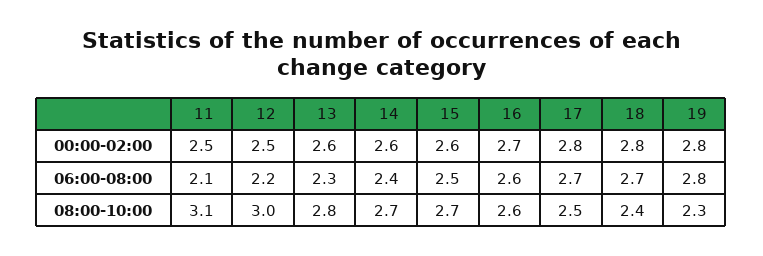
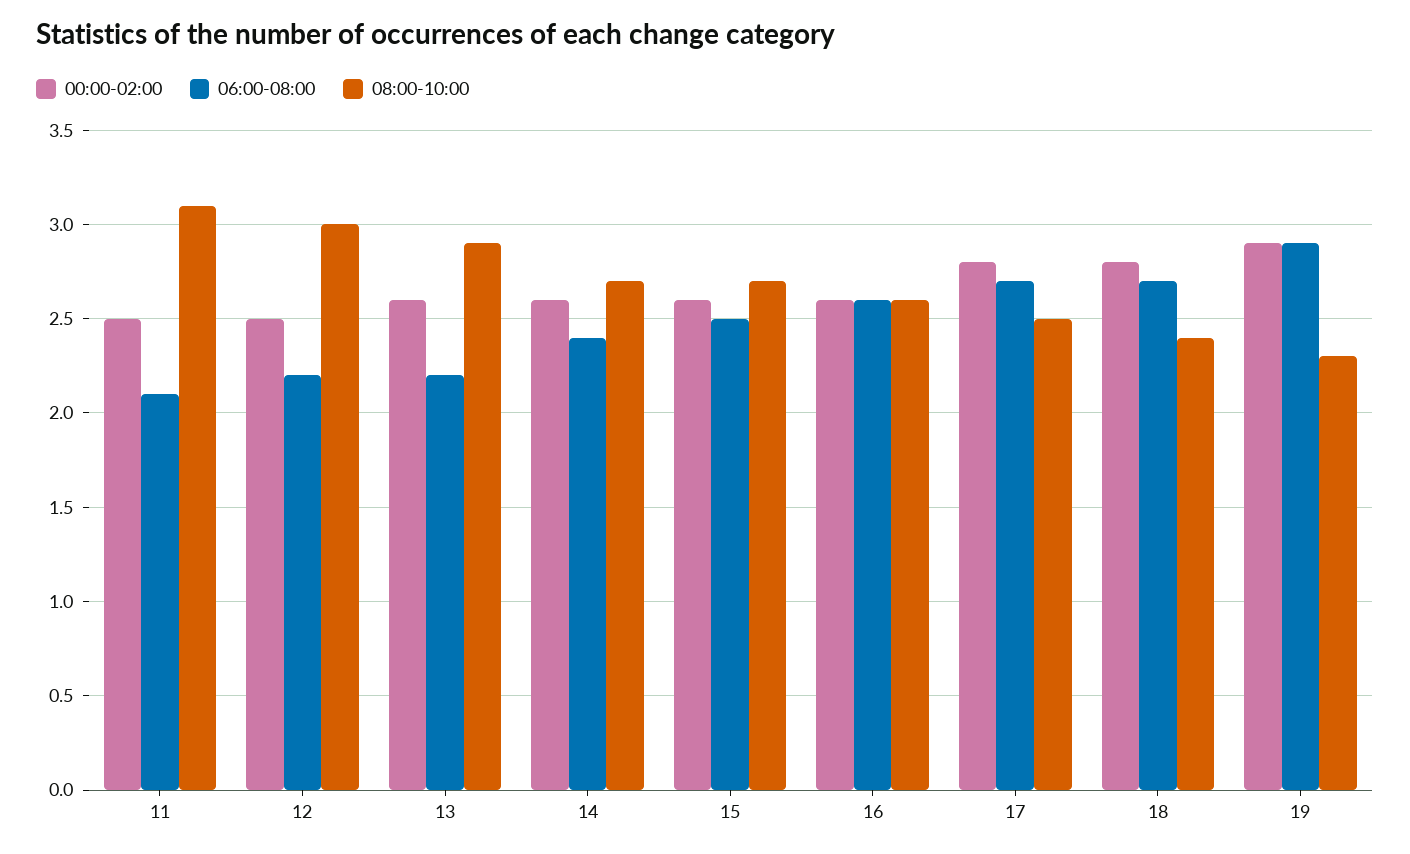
00:00-02:00, 16: 2.7 -> 2.6
00:00-02:00, 19: 2.8 -> 2.9
06:00-08:00, 13: 2.3 -> 2.2
06:00-08:00, 19: 2.8 -> 2.9
08:00-10:00, 13: 2.8 -> 2.9

